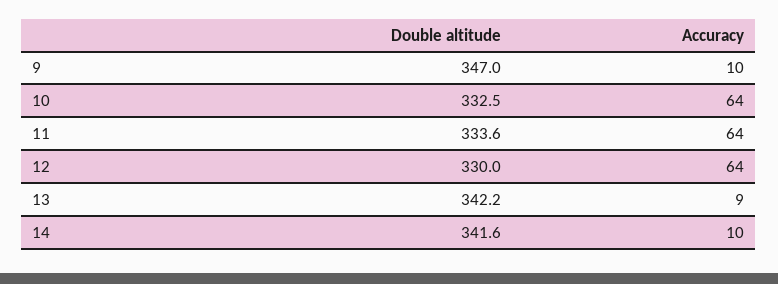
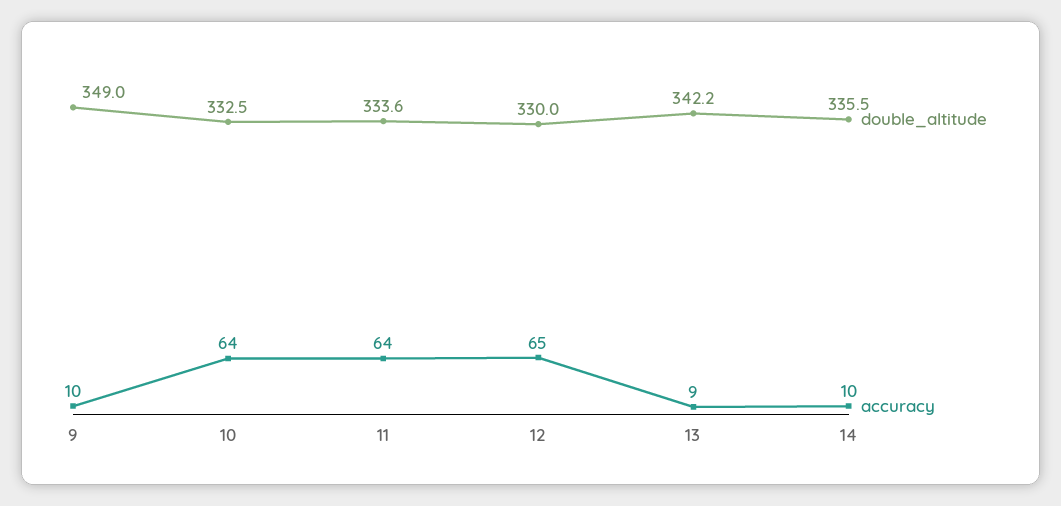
Double altitude, 9: 347 -> 349
Accuracy, 12: 64 -> 65
Double altitude, 14: 341.6 -> 335.5

